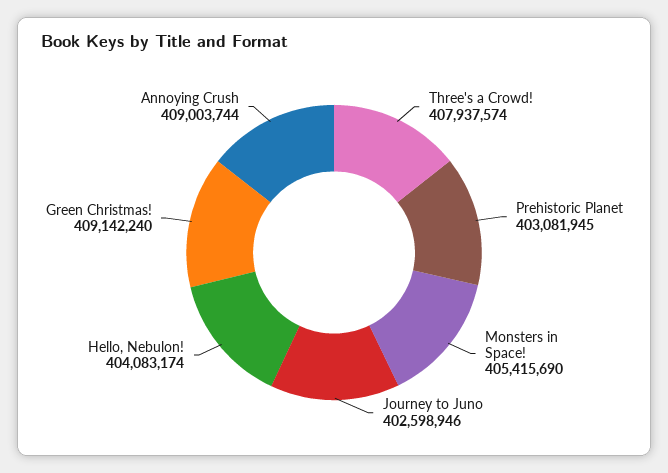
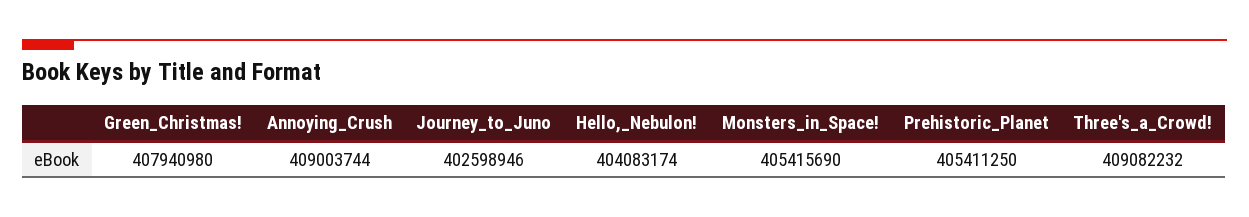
Three's a Crowd!: 407937574 -> 409082232
Prehistoric Planet: 403081945 -> 405411250
Green Christmas!: 409142240 -> 407940980

